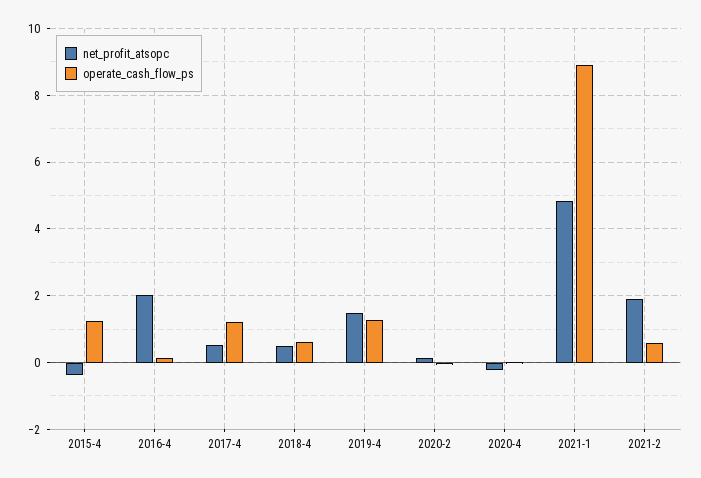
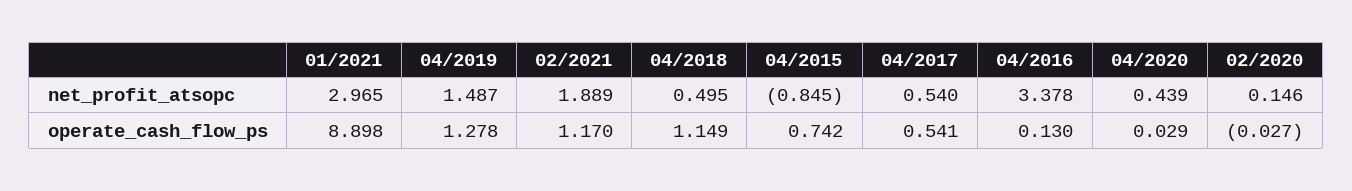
net_profit_atsopc, 2015-4: -0.4 -> -0.845
operate_cash_flow_ps, 2015-4: 1.2 -> 0.742
net_profit_atsopc, 2016-4: 2 -> 3.378
operate_cash_flow_ps, 2017-4: 1.2 -> 0.541
operate_cash_flow_ps, 2018-4: 0.6 -> 1.149
net_profit_atsopc, 2020-4: -0.2 -> 0.439
net_profit_atsopc, 2021-1: 4.8 -> 2.965
operate_cash_flow_ps, 2021-2: 0.6 -> 1.17

